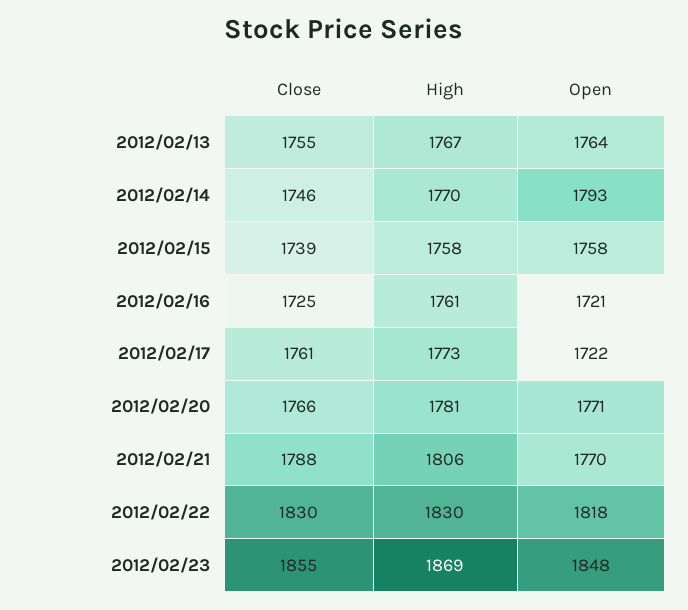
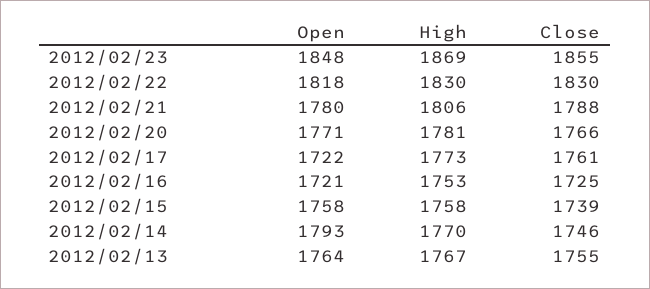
High, 2012/02/16: 1761 -> 1753
Open, 2012/02/21: 1770 -> 1780

